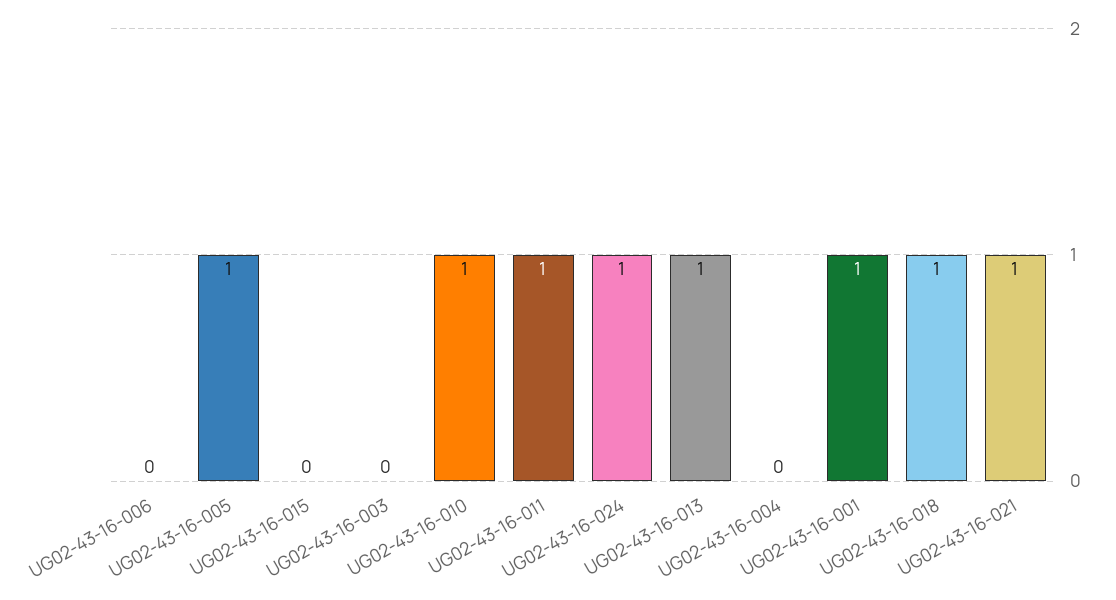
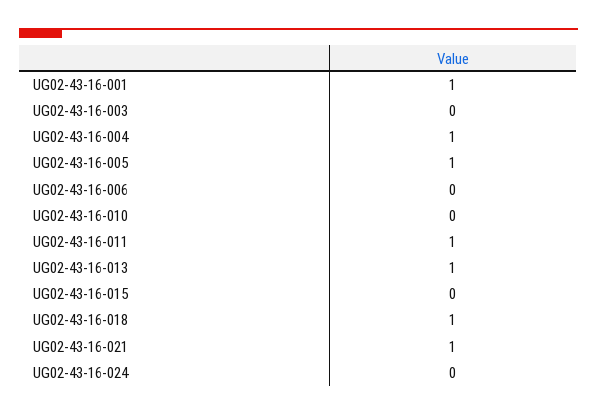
UG02-43-16-010: 1 -> 0
UG02-43-16-024: 1 -> 0
UG02-43-16-004: 0 -> 1

